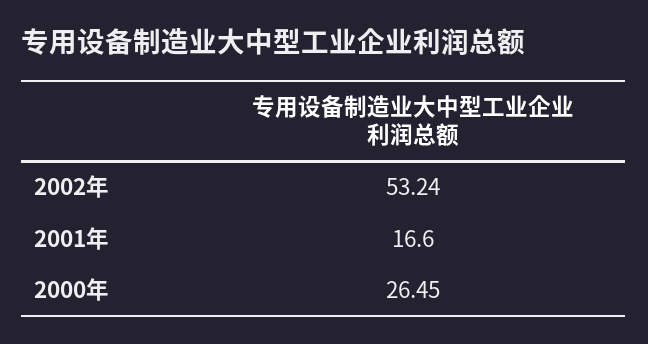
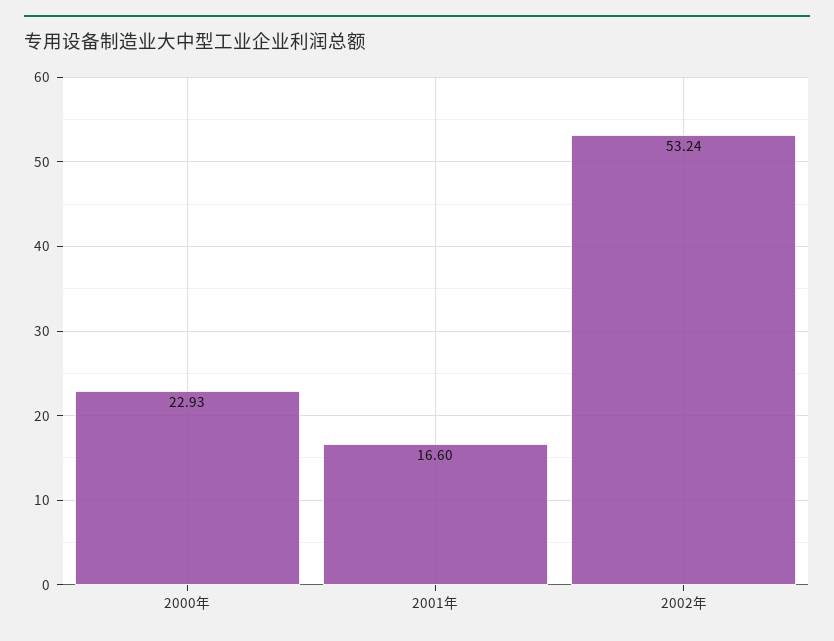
2000年: 26.45 -> 22.93

